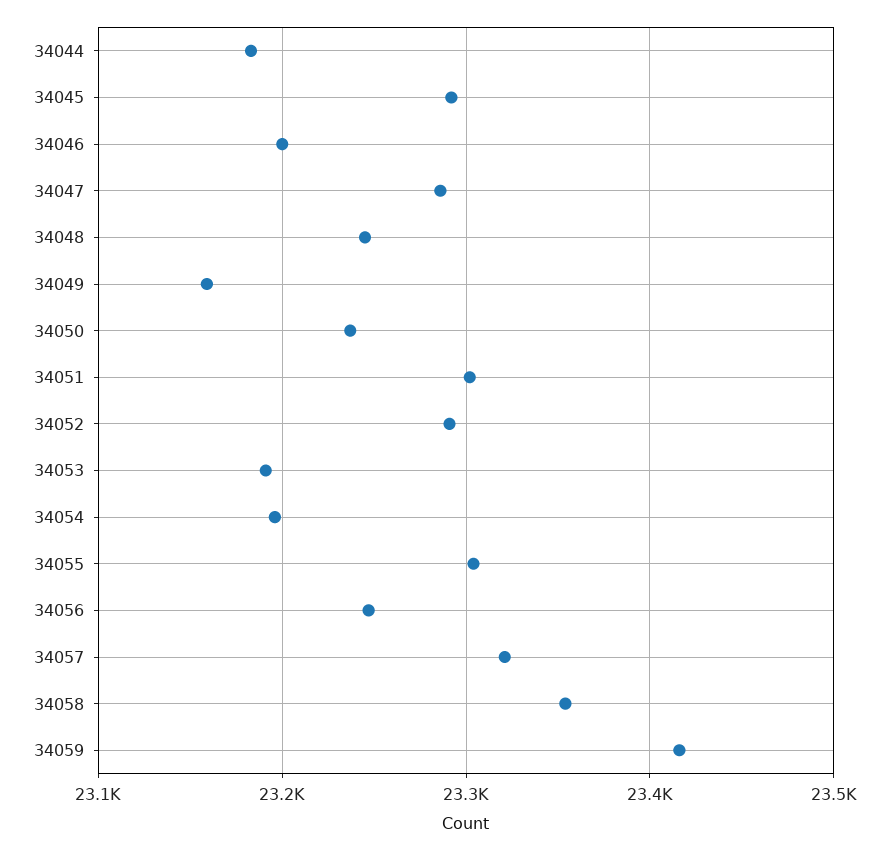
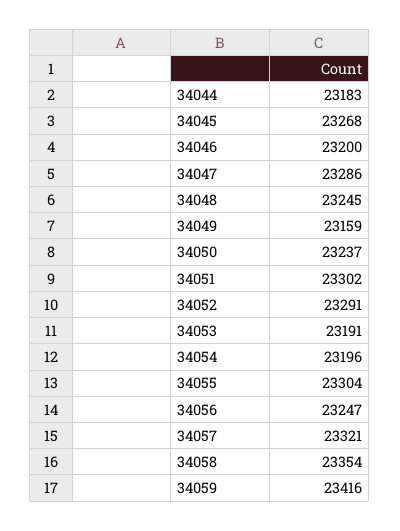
34045: 23290 -> 23268

